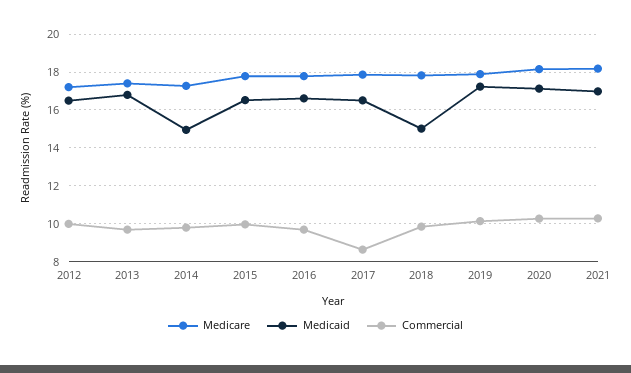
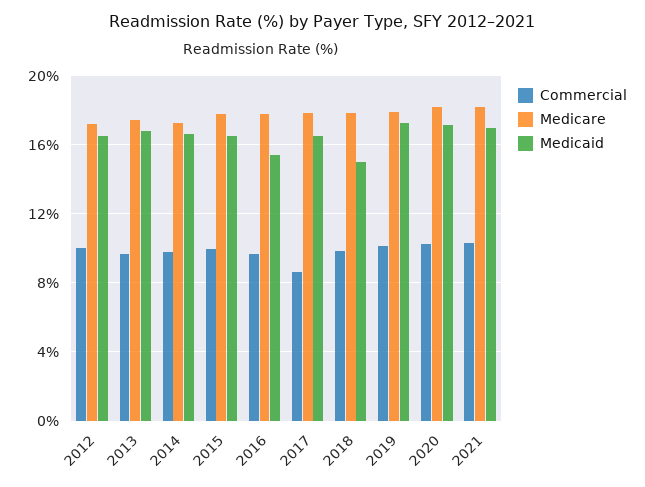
Medicaid, 2014: 15 -> 16.5
Medicaid, 2016: 16.5 -> 15.5

